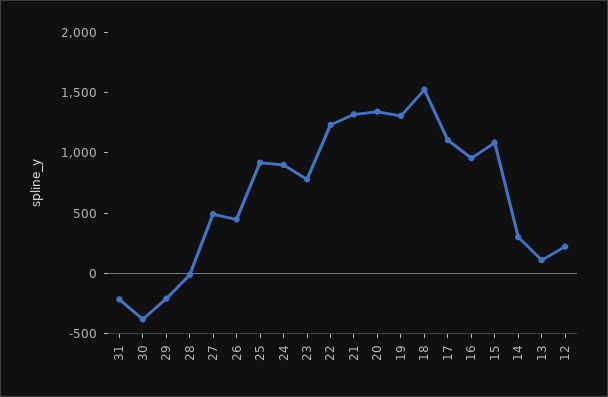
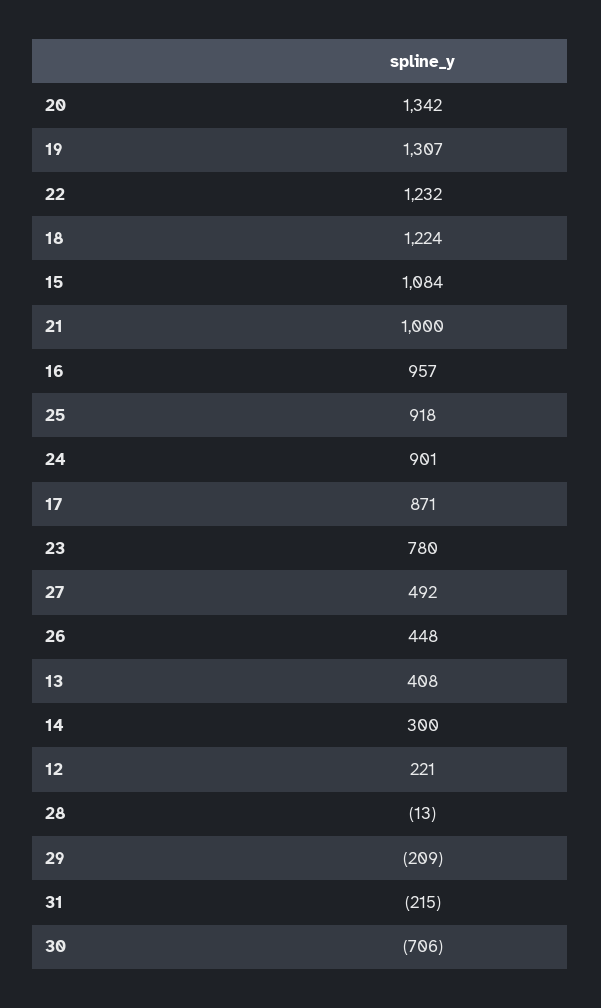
30: -400 -> -706
21: 1300 -> 1000
18: 1500 -> 1224
17: 1100 -> 871
13: 100 -> 408

